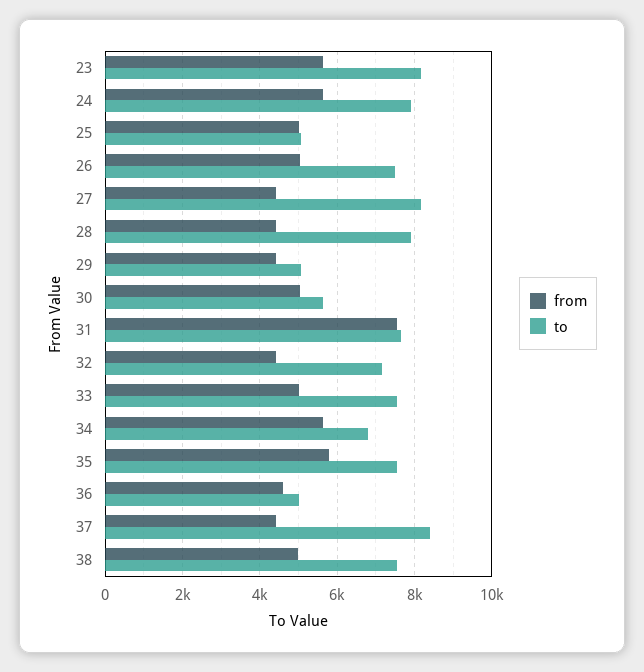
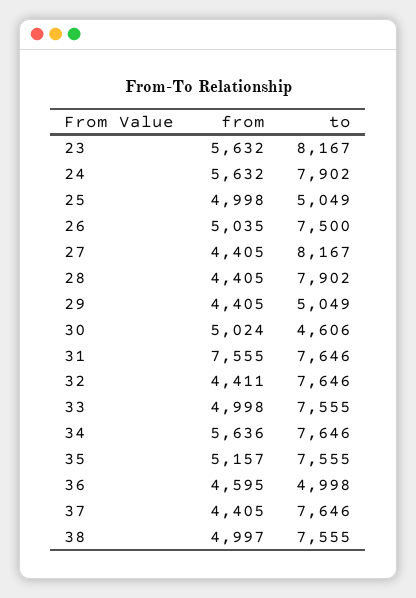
to, 30: 5600 -> 4606
to, 32: 7200 -> 7646
to, 34: 6800 -> 7646
from, 35: 5800 -> 5157
to, 37: 8400 -> 7646

